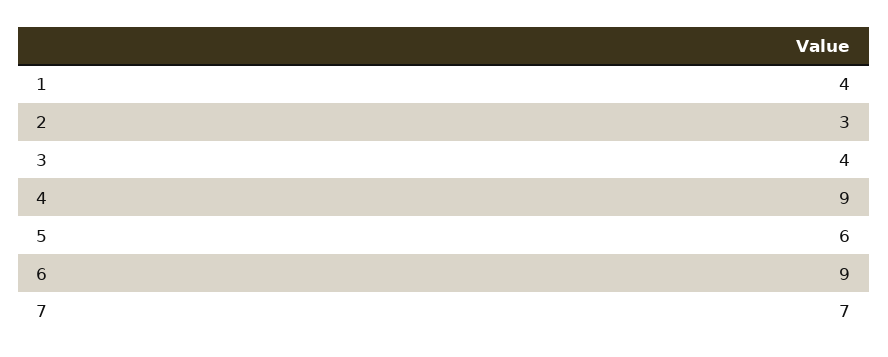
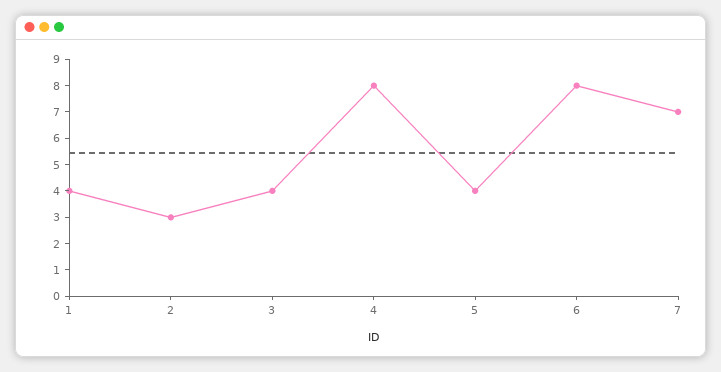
4: 9 -> 8
5: 6 -> 4
6: 9 -> 8

